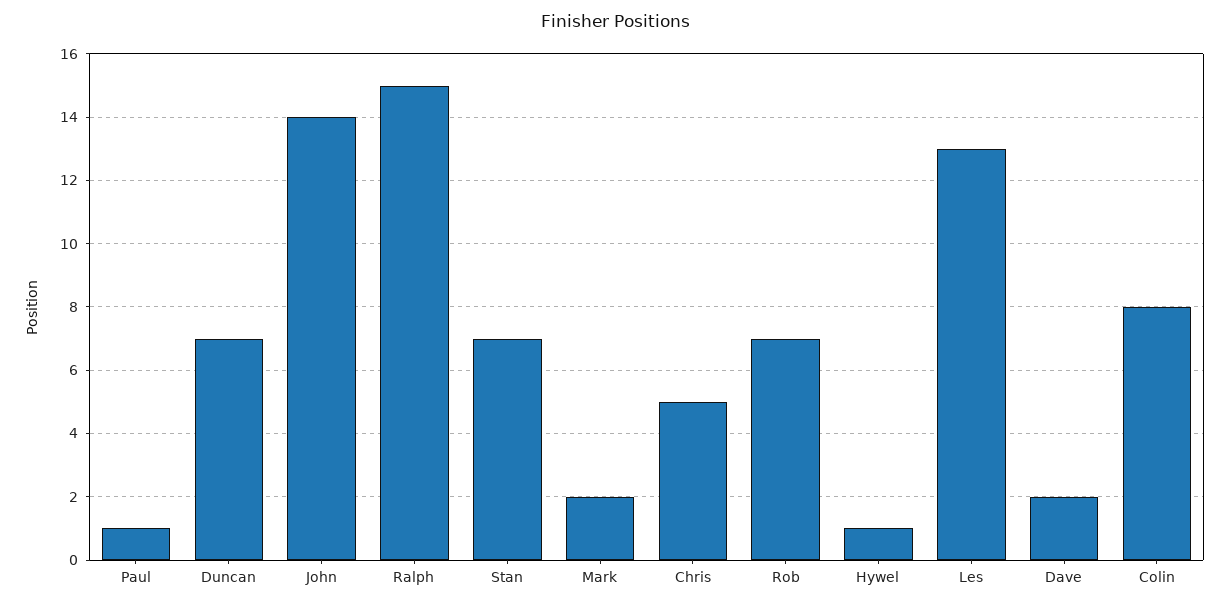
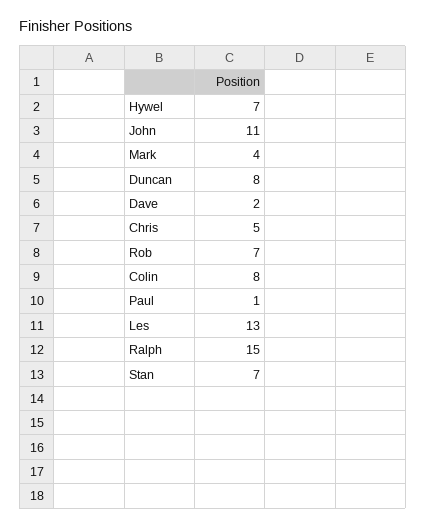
Duncan: 7 -> 8
John: 14 -> 11
Mark: 2 -> 4
Hywel: 1 -> 7

